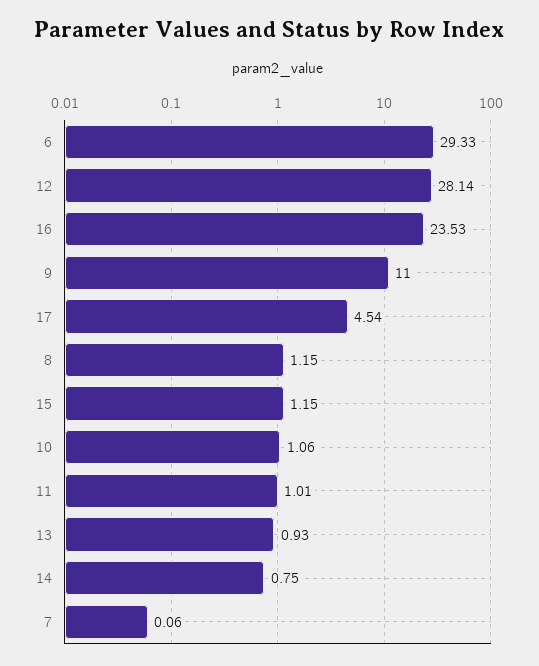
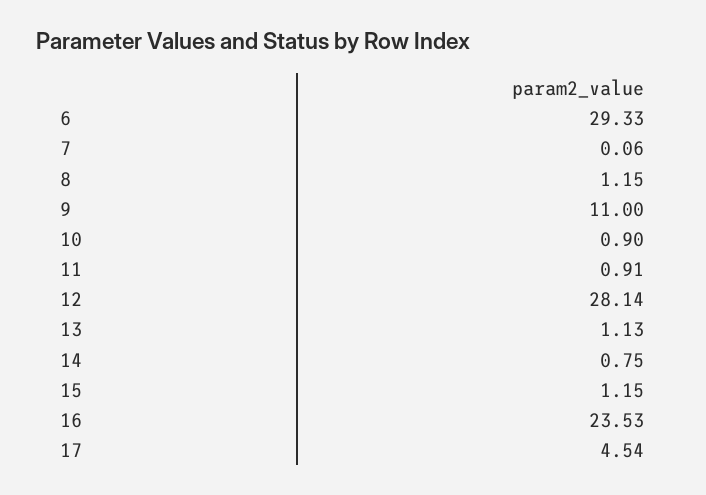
10: 1.06 -> 0.9
11: 1.01 -> 0.91
13: 0.93 -> 1.13

